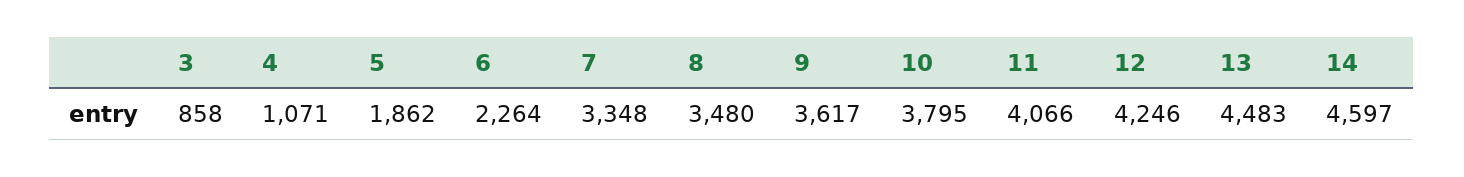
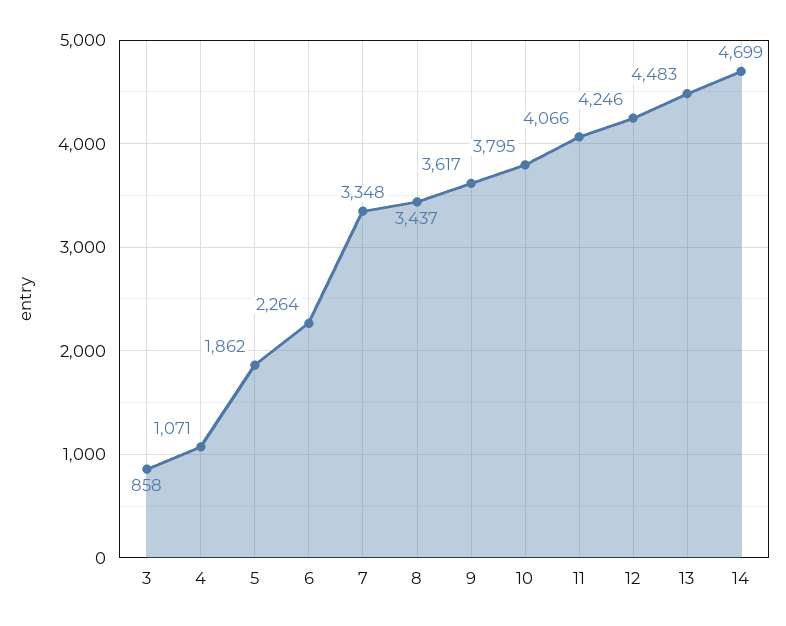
8: 3480 -> 3437
14: 4597 -> 4699

